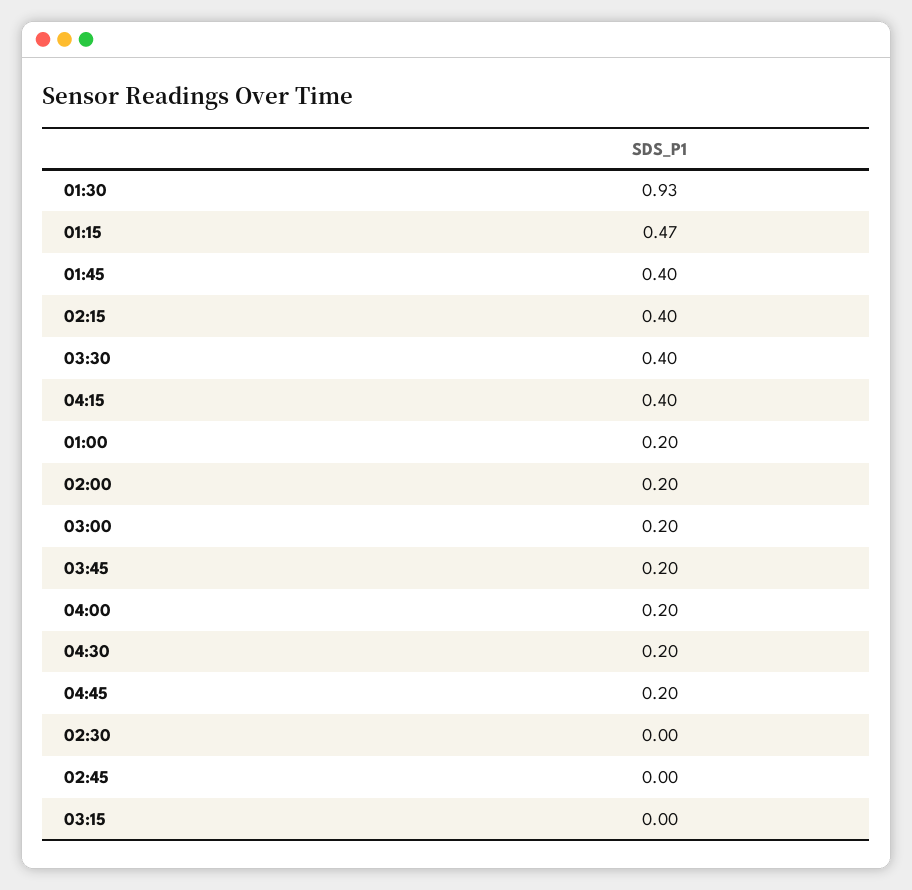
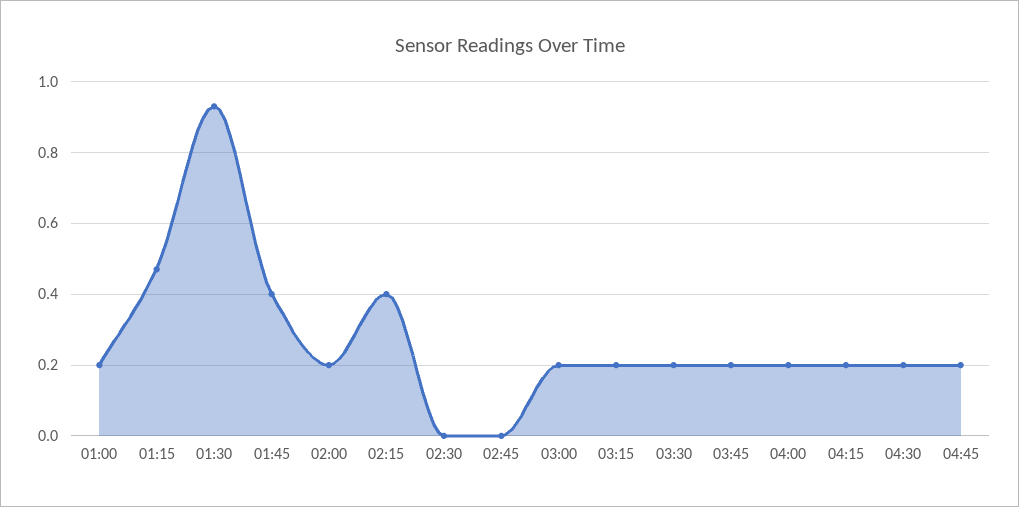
03:30: 0.4 -> 0.2
04:15: 0.4 -> 0.2
03:15: 0 -> 0.2

